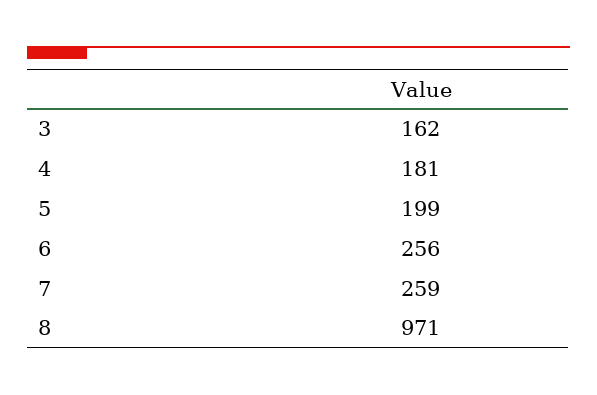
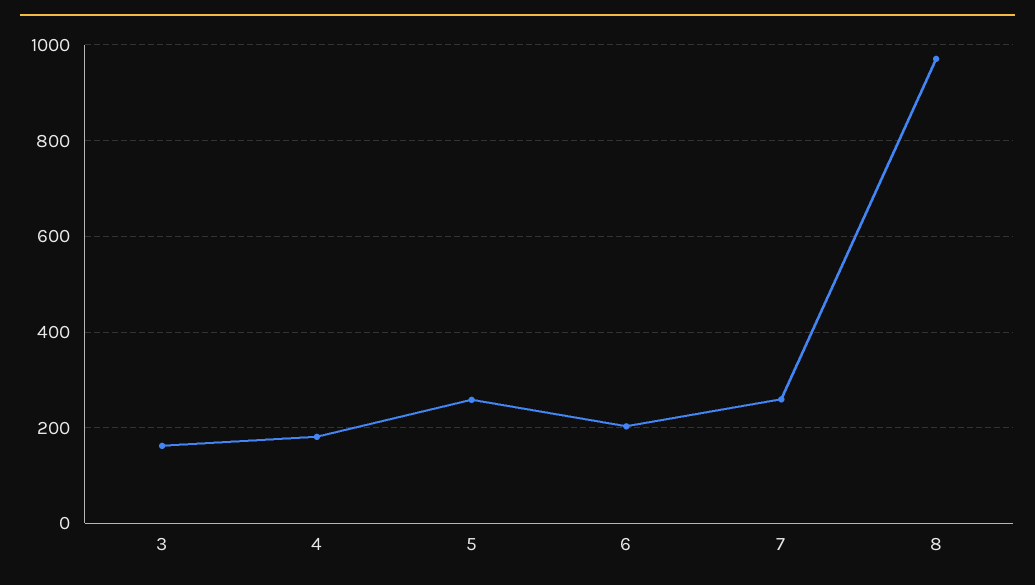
5: 199 -> 260
6: 256 -> 200

